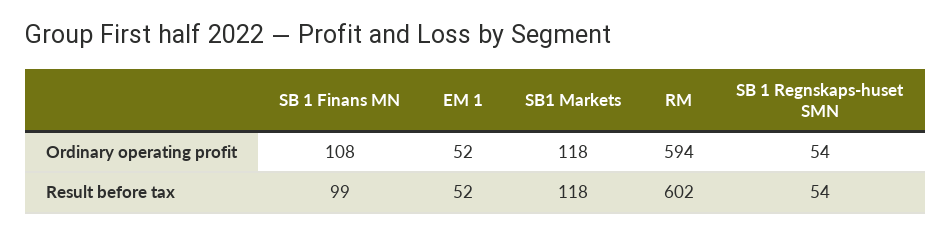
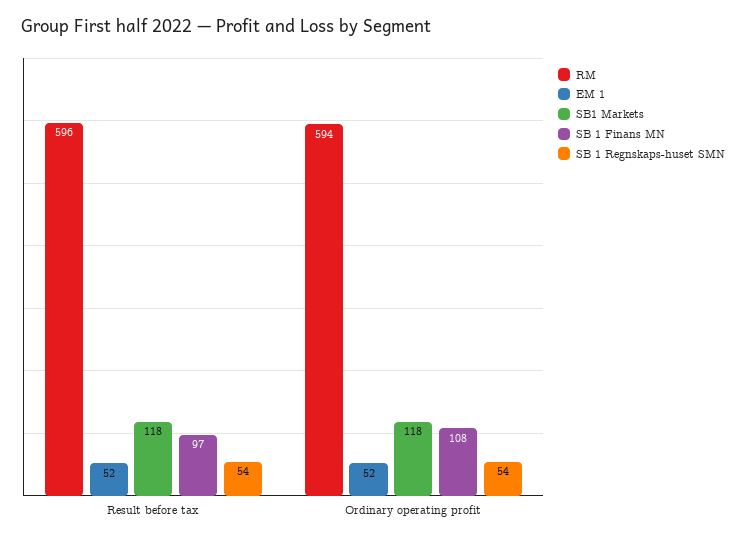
SB 1 Finans MN, Result before tax: 99 -> 97
RM, Result before tax: 602 -> 596

